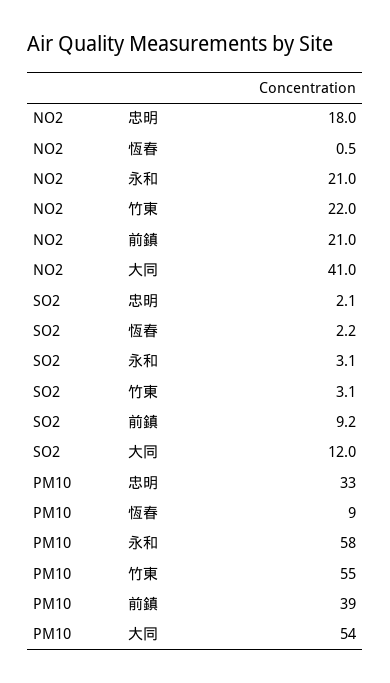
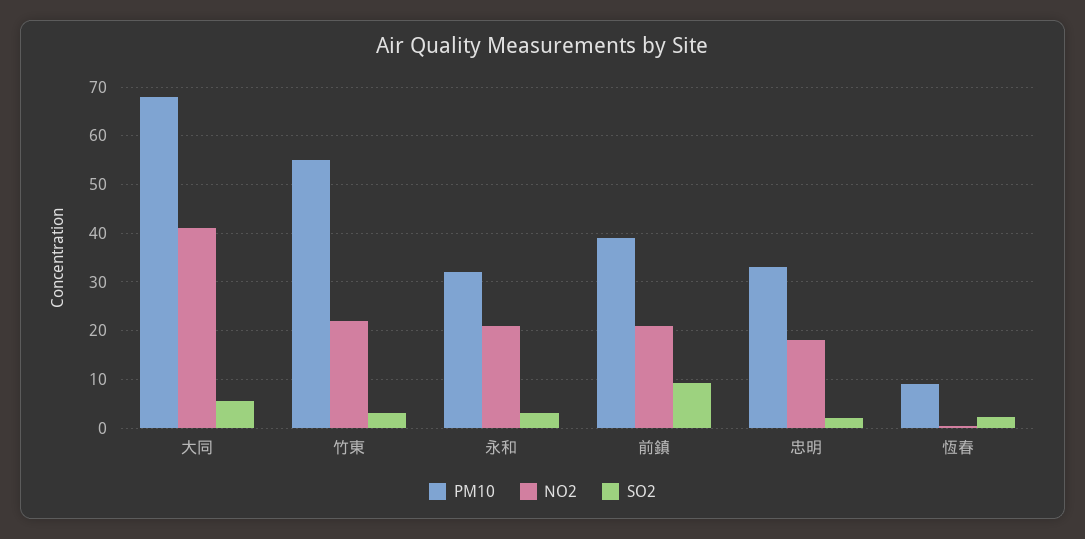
SO2, 大同: 12 -> 6
PM10, 永和: 58 -> 32
PM10, 大同: 54 -> 68

